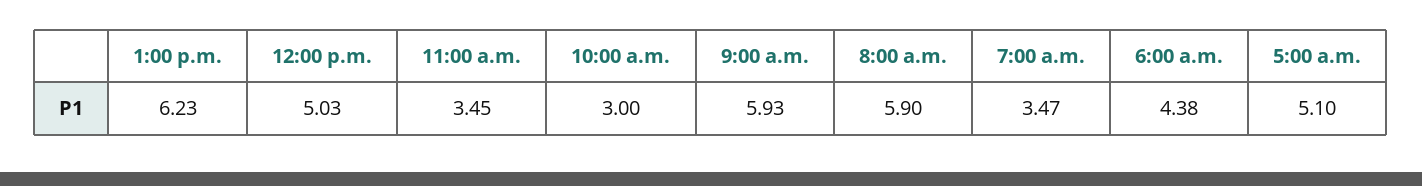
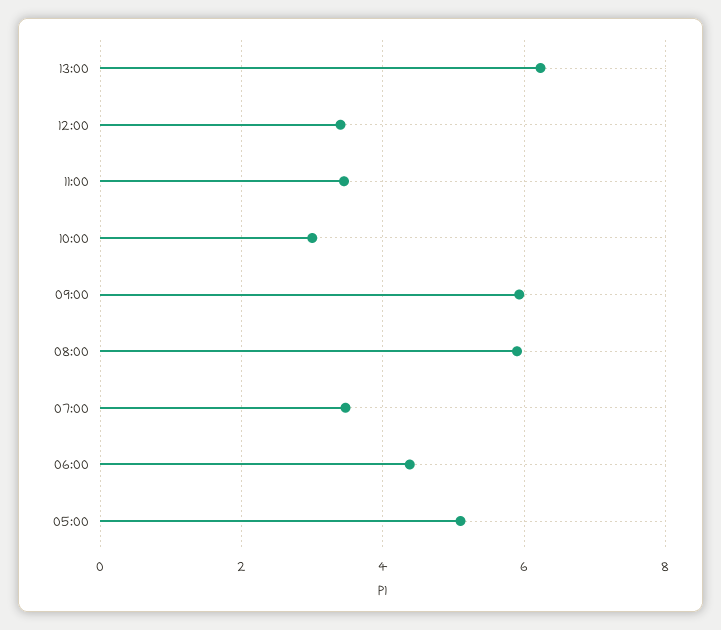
12:00 p.m.: 5.03 -> 3.4

